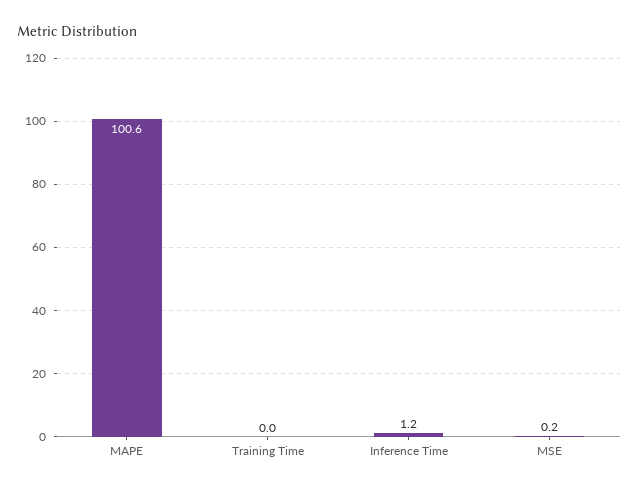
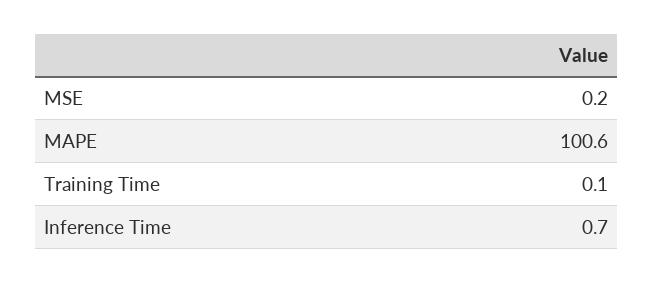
Training Time: 0 -> 0.1
Inference Time: 1.2 -> 0.7

